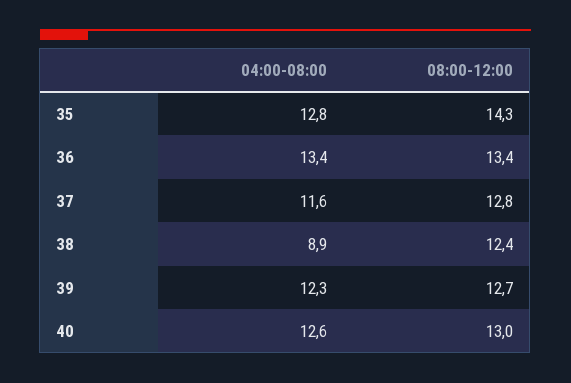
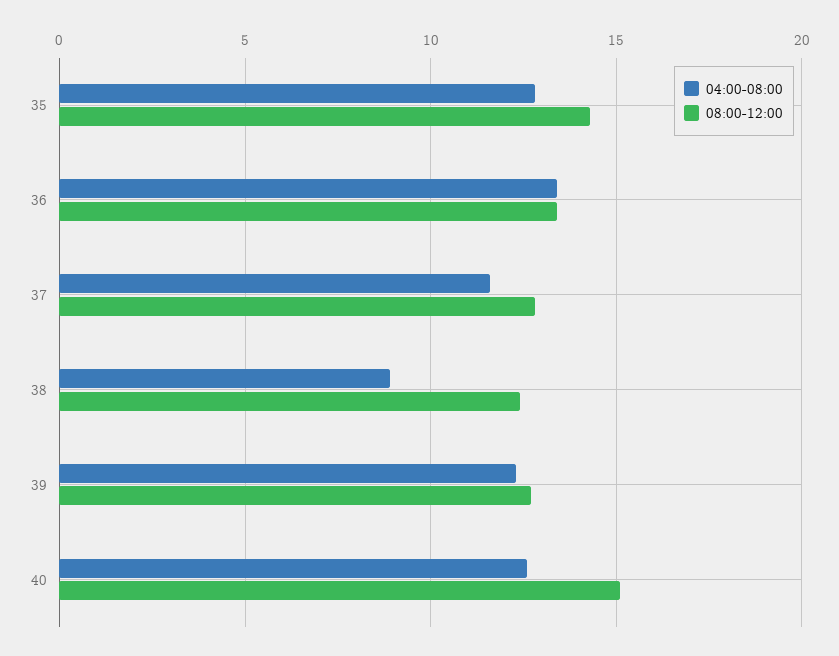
08:00-12:00, 40: 13 -> 15

